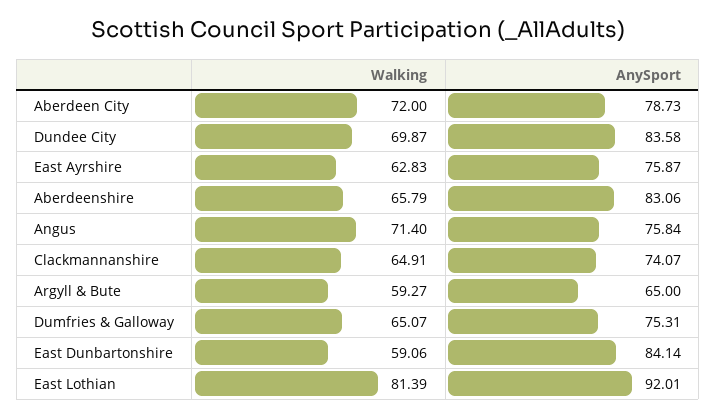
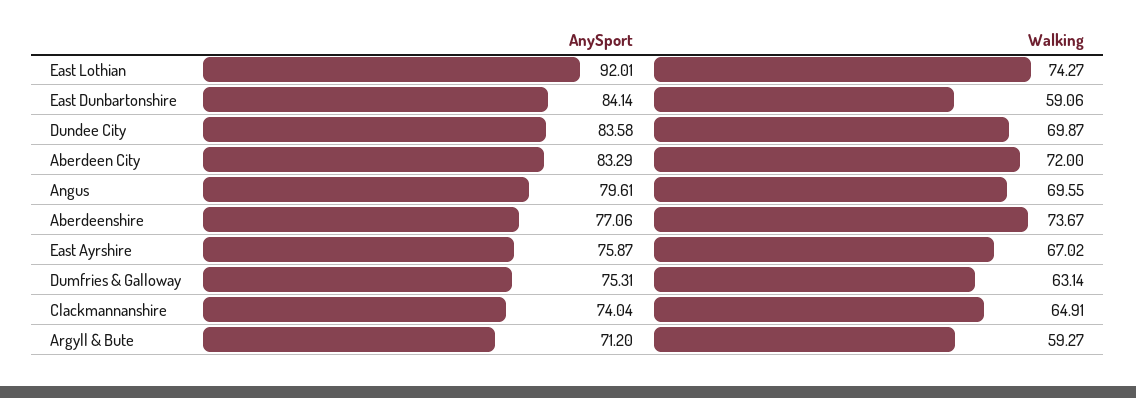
AnySport, Aberdeen City: 78.73 -> 83.29
Walking, East Ayrshire: 62.83 -> 67.02
Walking, Aberdeenshire: 65.79 -> 73.67
AnySport, Aberdeenshire: 83.06 -> 77.06
Walking, Angus: 71.4 -> 69.55
AnySport, Angus: 75.84 -> 79.61
AnySport, Clackmannanshire: 74.07 -> 74.04
AnySport, Argyll & Bute: 65 -> 71.2
Walking, Dumfries & Galloway: 65.07 -> 63.14
Walking, East Lothian: 81.39 -> 74.27

